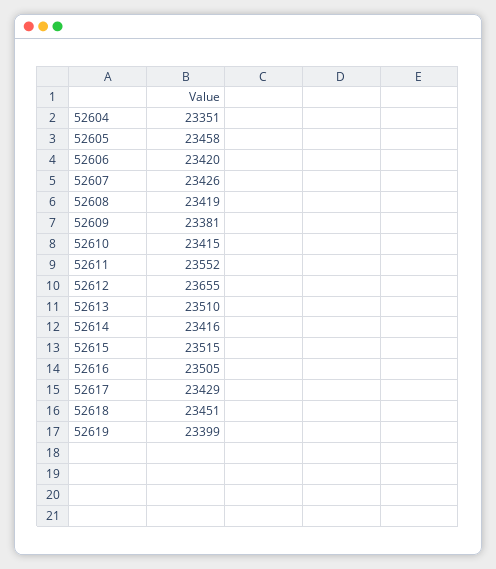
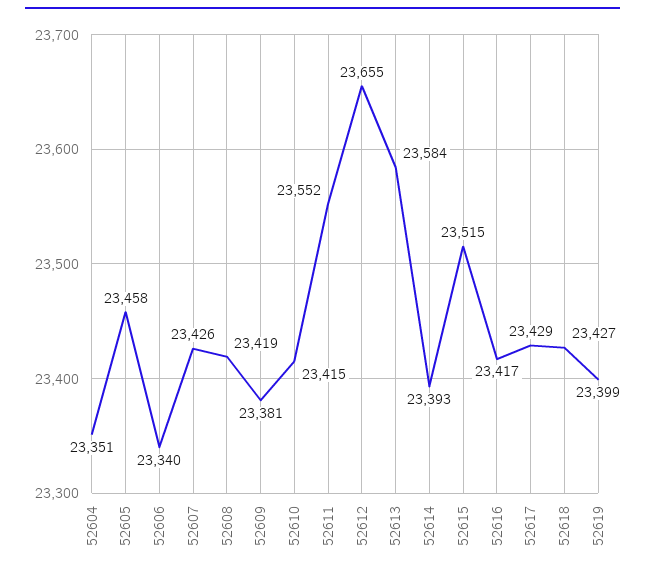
52606: 23420 -> 23340
52613: 23510 -> 23584
52614: 23416 -> 23393
52616: 23505 -> 23417
52618: 23451 -> 23427

